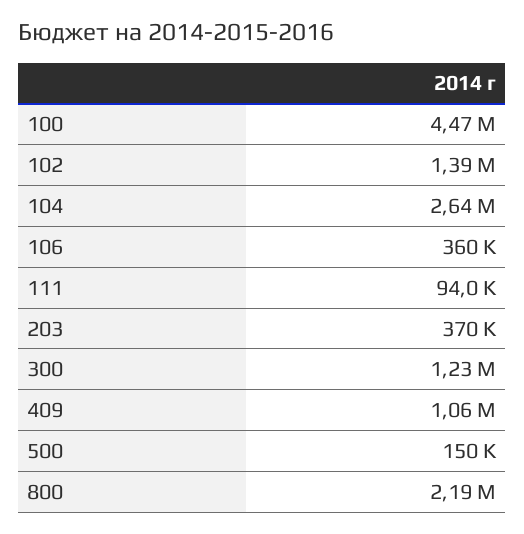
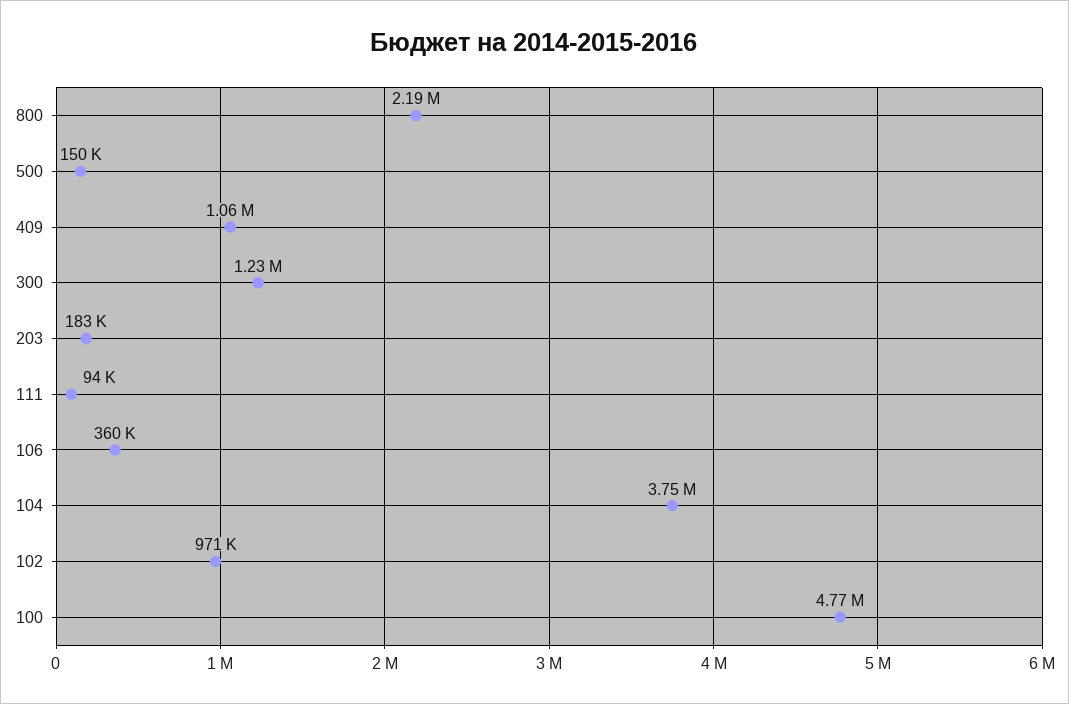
100: 4470000 -> 4770000
102: 1390000 -> 971000
104: 2640000 -> 3750000
203: 370000 -> 183000

